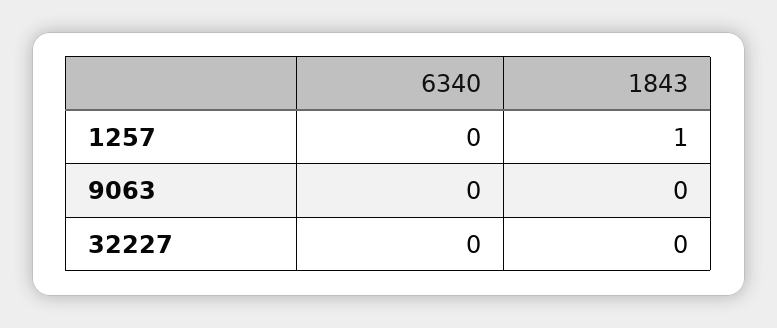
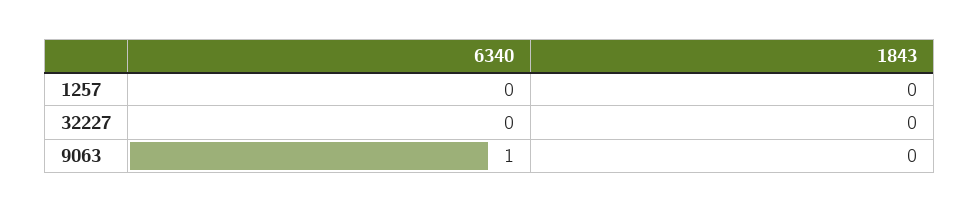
1843, 1257: 1 -> 0
6340, 9063: 0 -> 1

